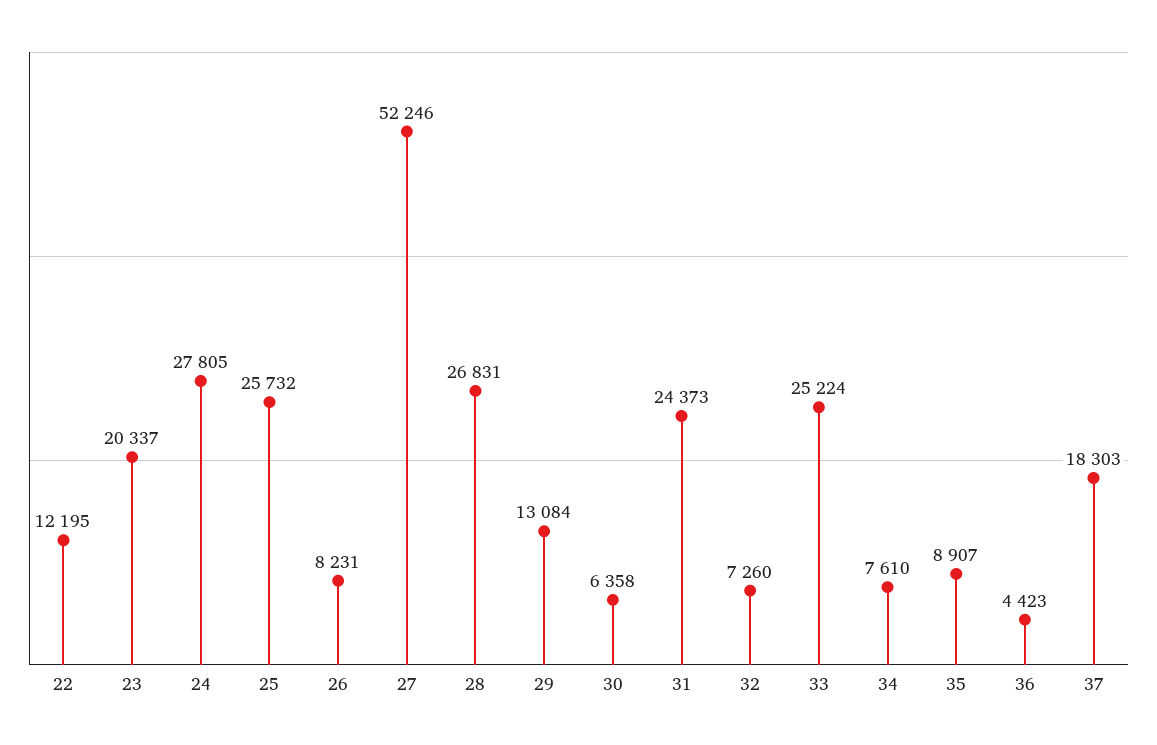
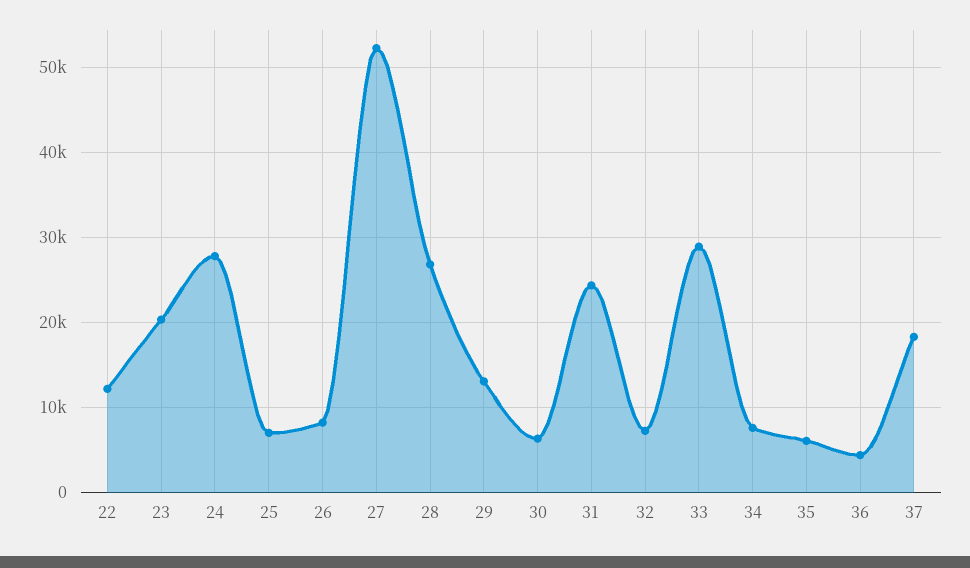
25: 25732 -> 7000
33: 25224 -> 29000
35: 8907 -> 6000

